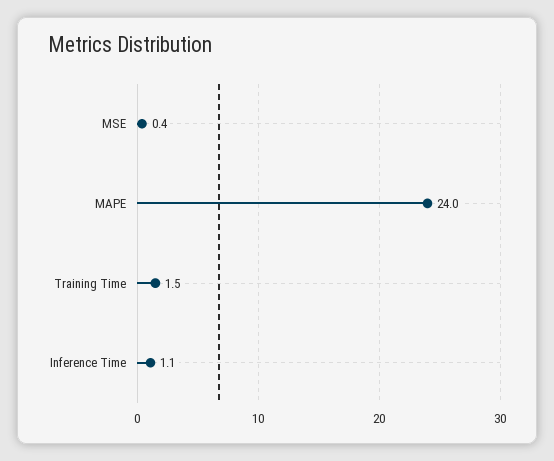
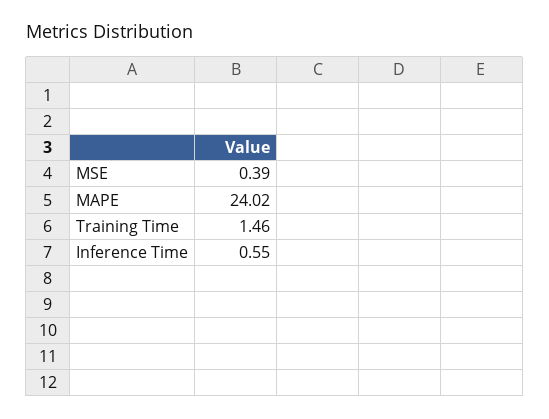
Inference Time: 1.1 -> 0.55

